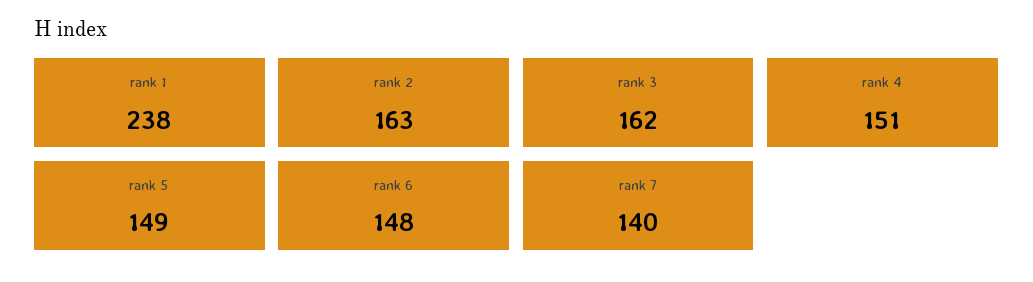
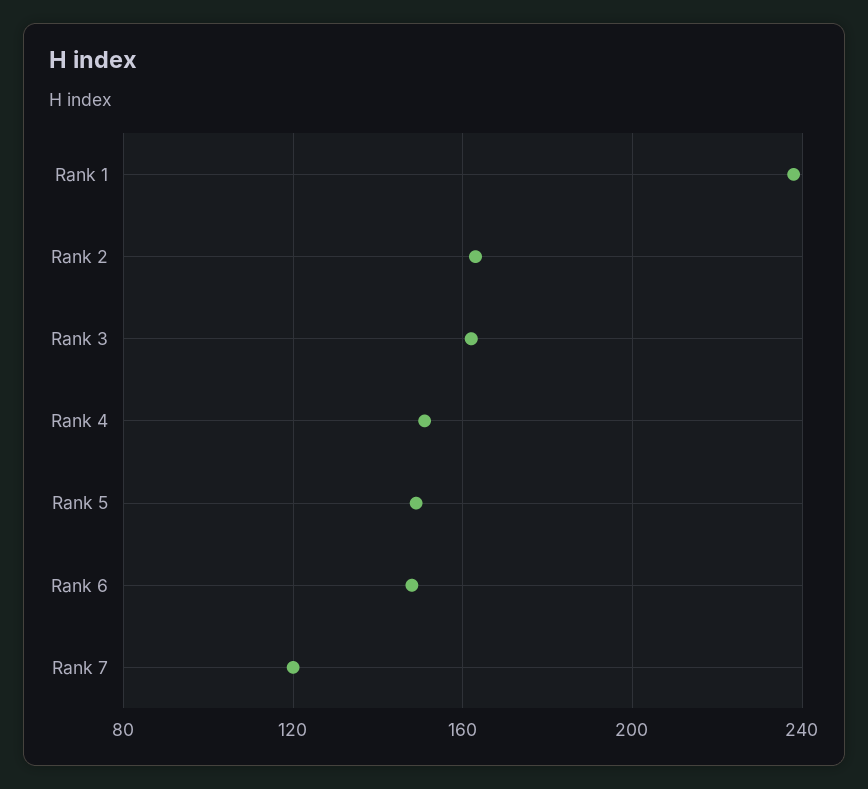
rank 7: 140 -> 120

